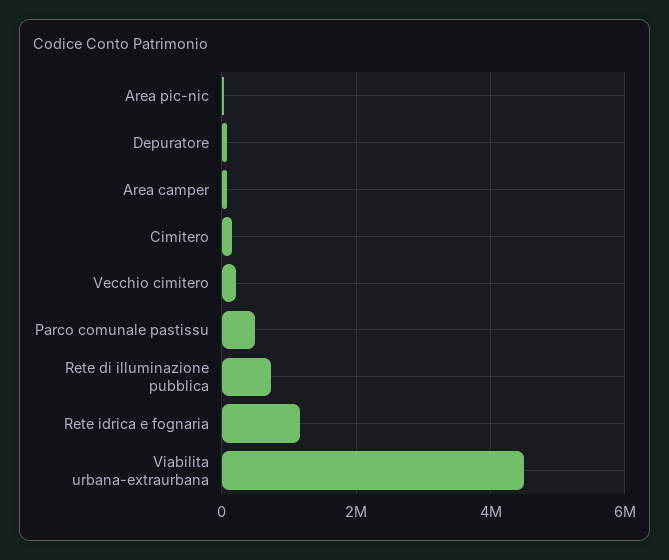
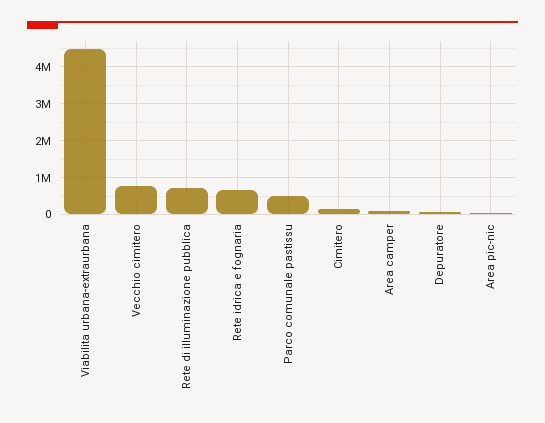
Vecchio cimitero: 200000 -> 800000
Rete idrica e fognaria: 1200000 -> 600000

